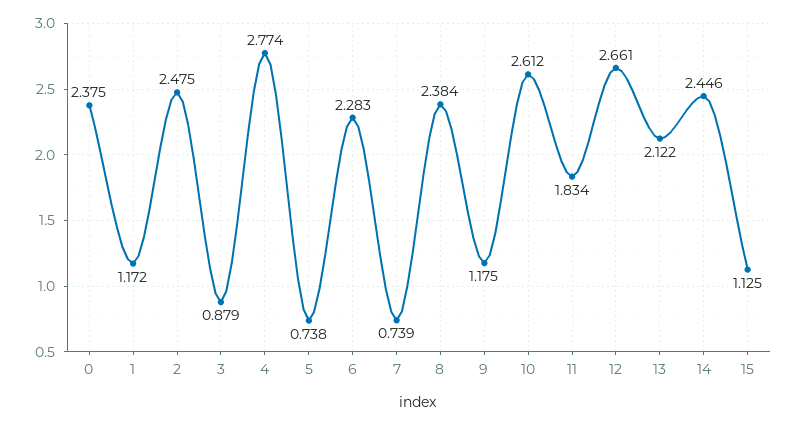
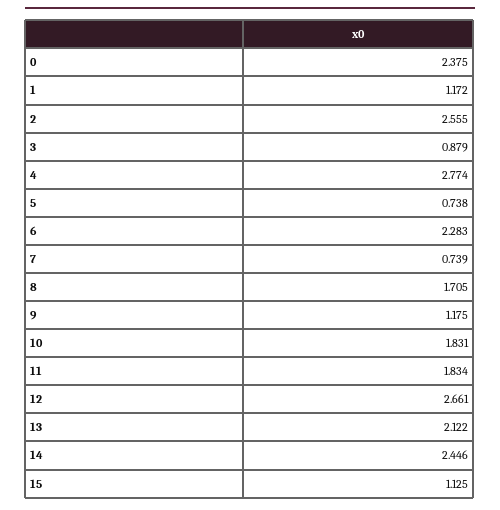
2: 2.475 -> 2.555
8: 2.384 -> 1.705
10: 2.612 -> 1.831

